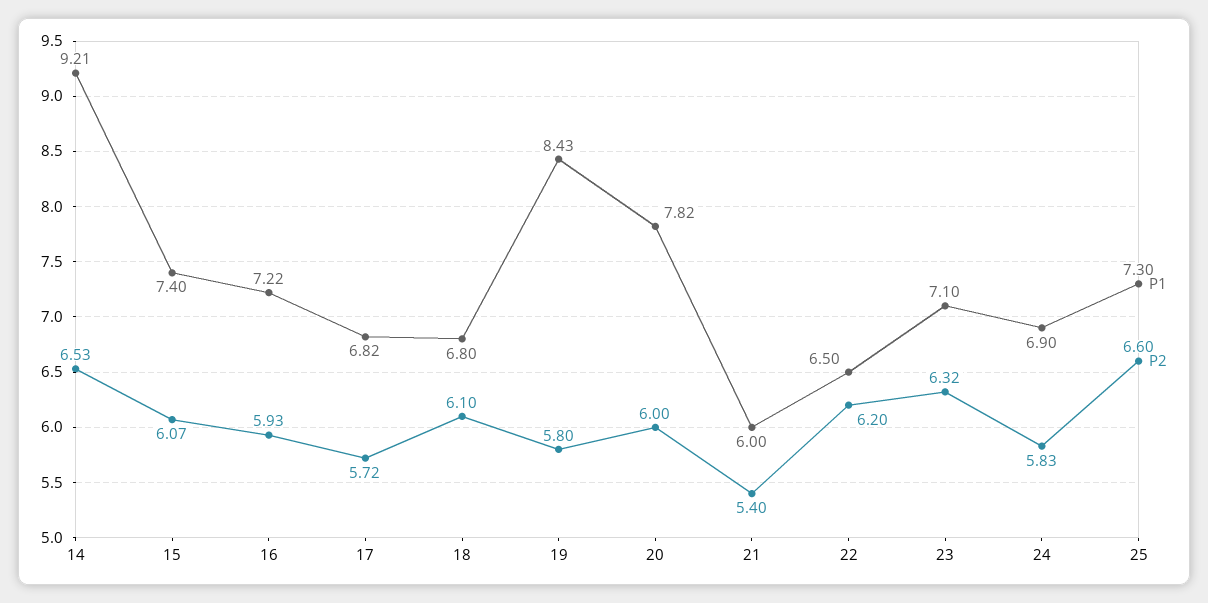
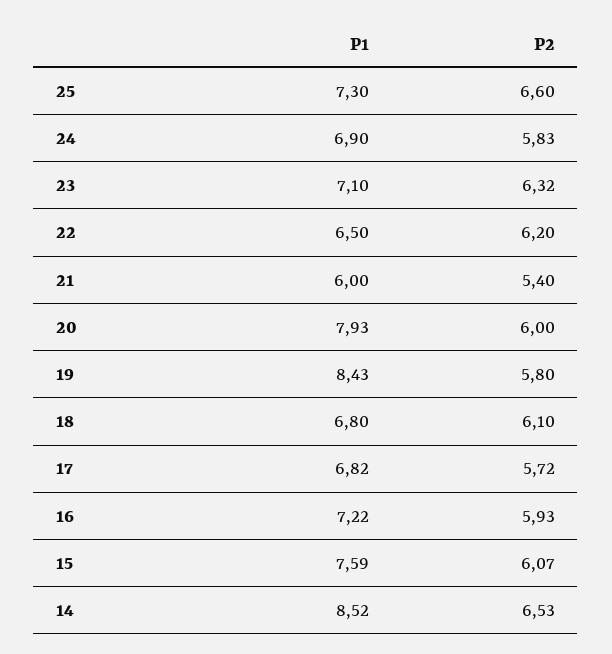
P1, 14: 9.21 -> 8.52
P1, 15: 7.4 -> 7.59
P1, 20: 7.82 -> 7.93

